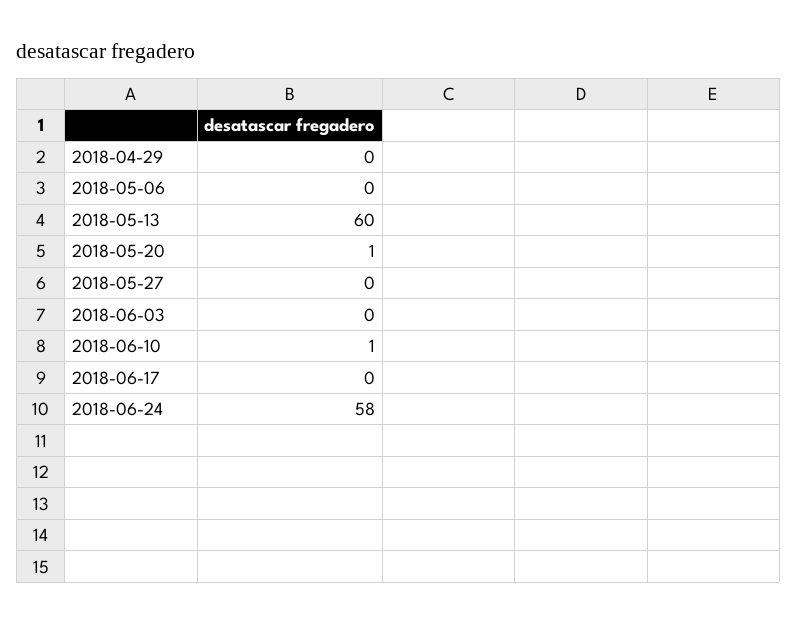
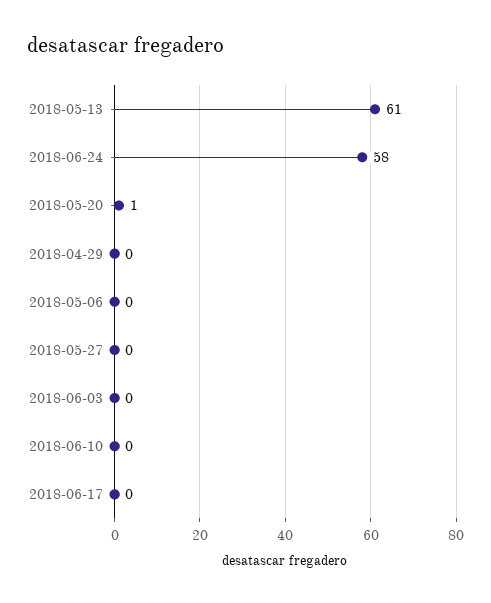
2018-05-13: 60 -> 61
2018-06-10: 1 -> 0

